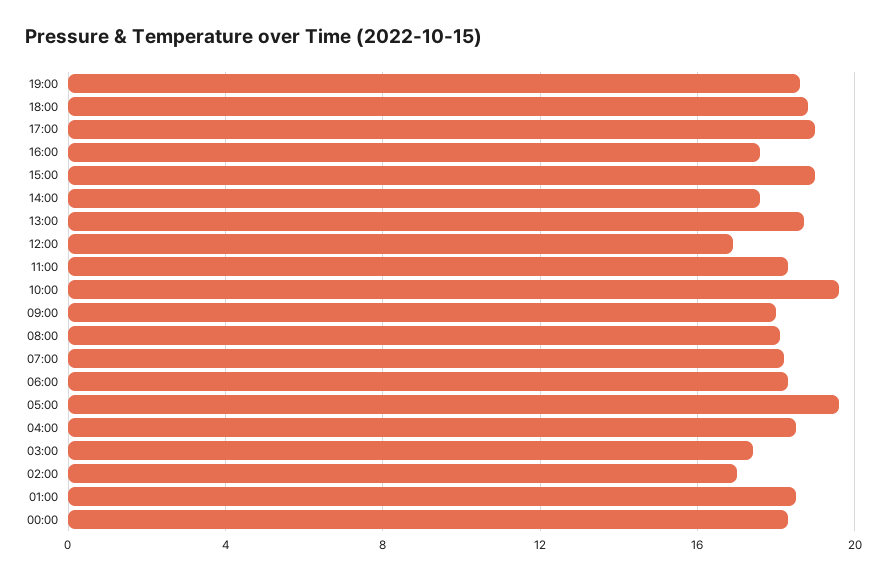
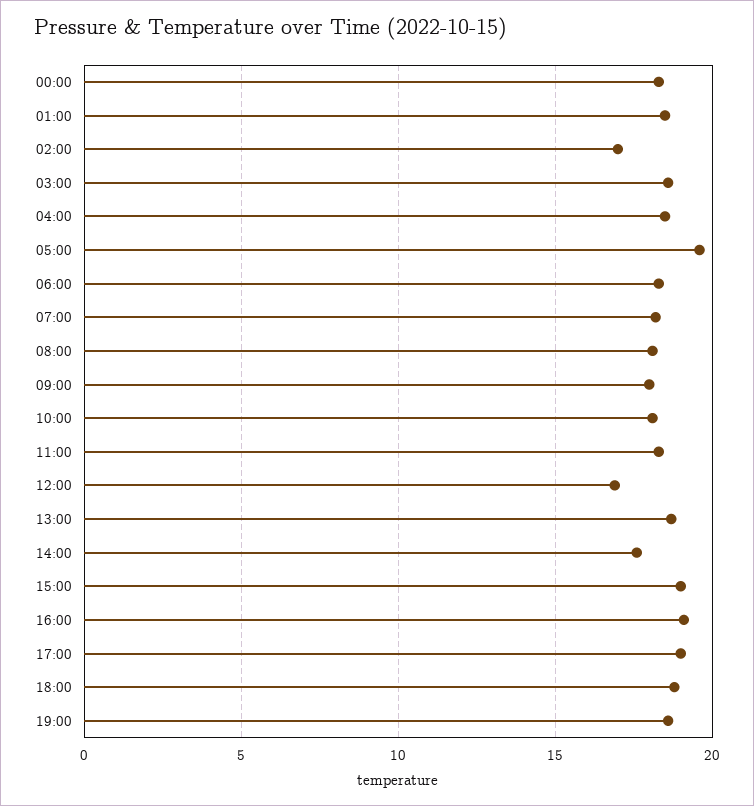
16:00: 17.5 -> 19
10:00: 19.5 -> 18
03:00: 17.5 -> 18.5

